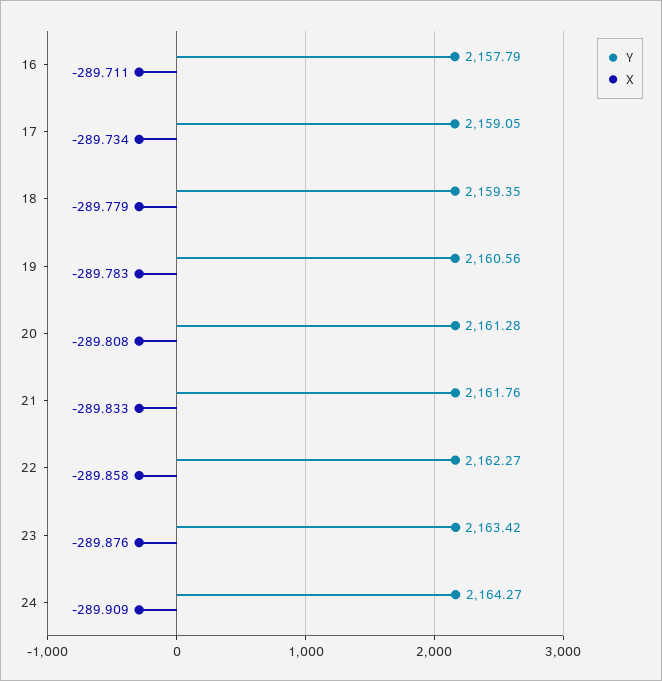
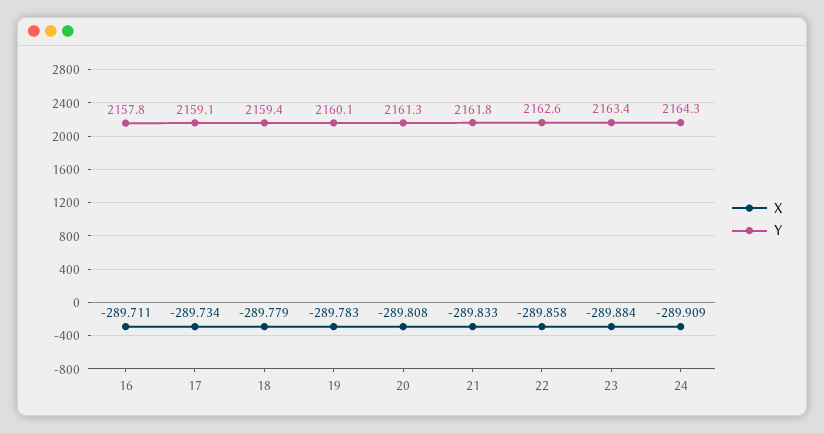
Y, 19: 2160.56 -> 2160.1
Y, 22: 2162.27 -> 2162.6
X, 23: -289.876 -> -289.884

